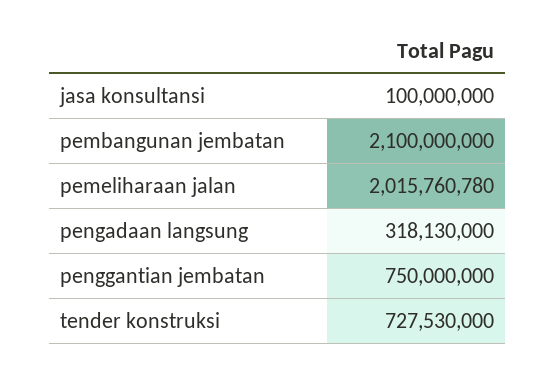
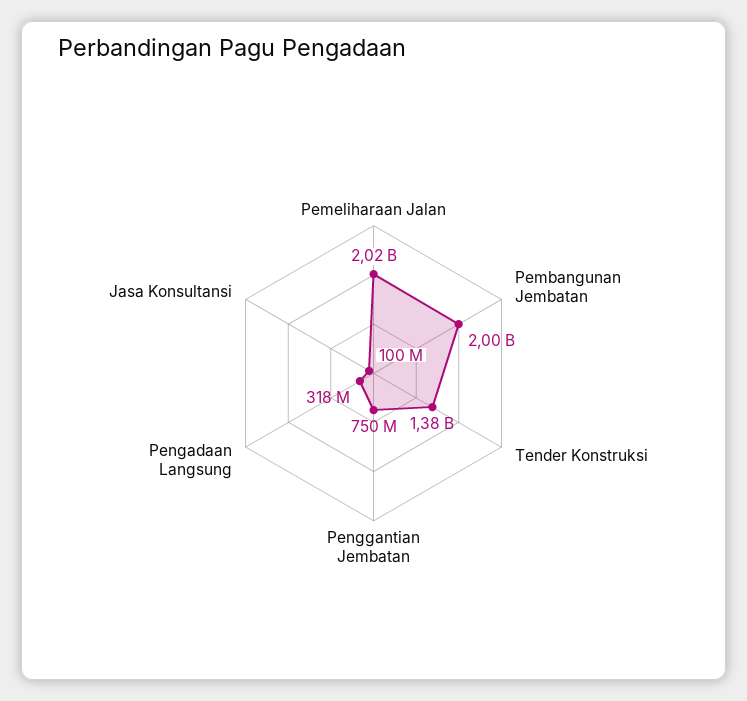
pembangunan jembatan: 2100000000 -> 2000000000
tender konstruksi: 727530000 -> 1380000000

